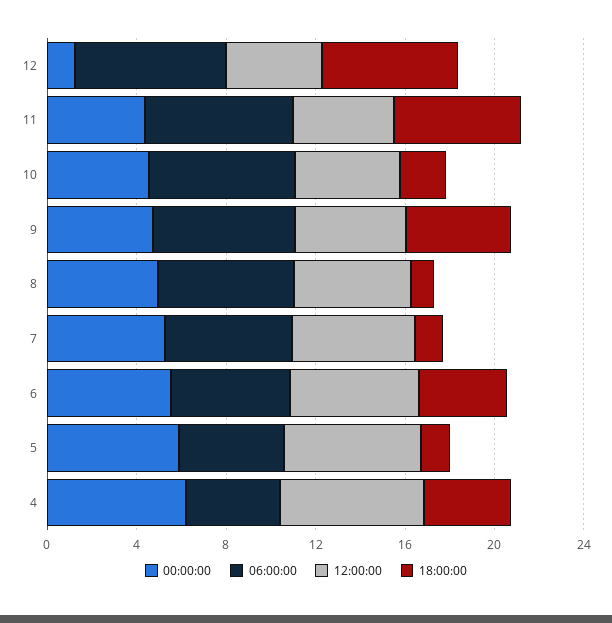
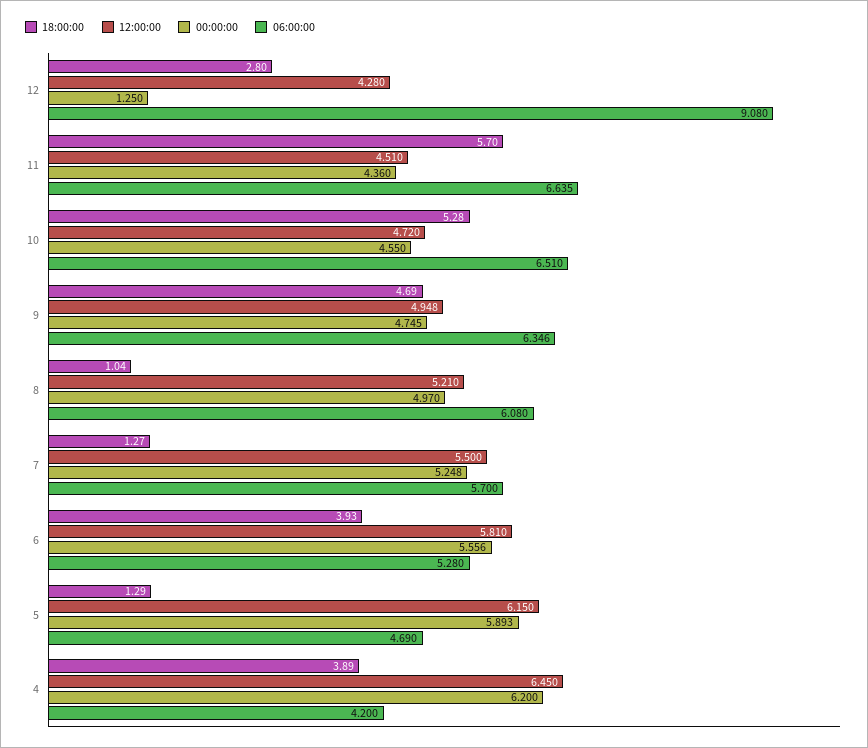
06:00:00, 12: 7 -> 9.08
18:00:00, 12: 6 -> 2.8
18:00:00, 10: 2 -> 5.28

